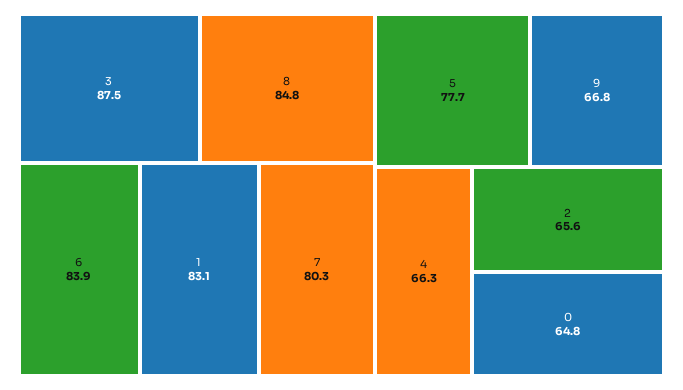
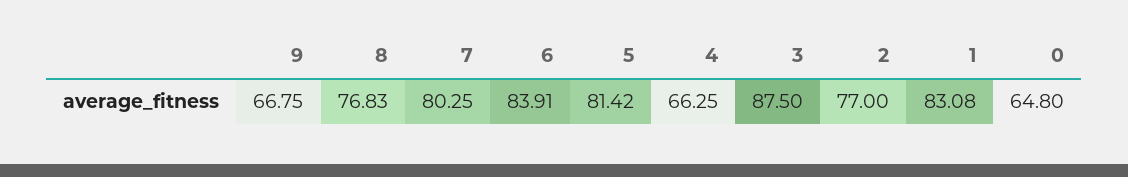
8: 84.8 -> 76.83
5: 77.7 -> 81.42
2: 65.6 -> 77

